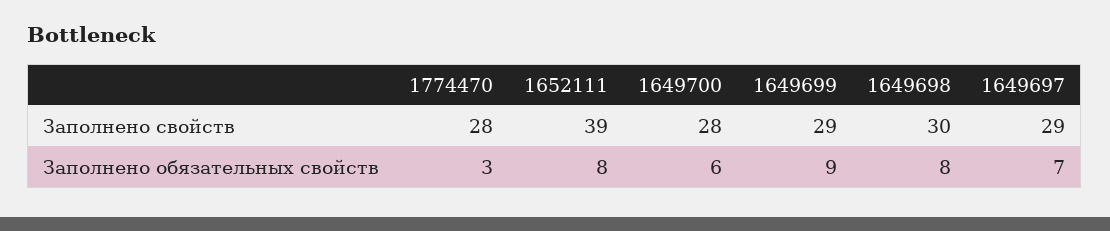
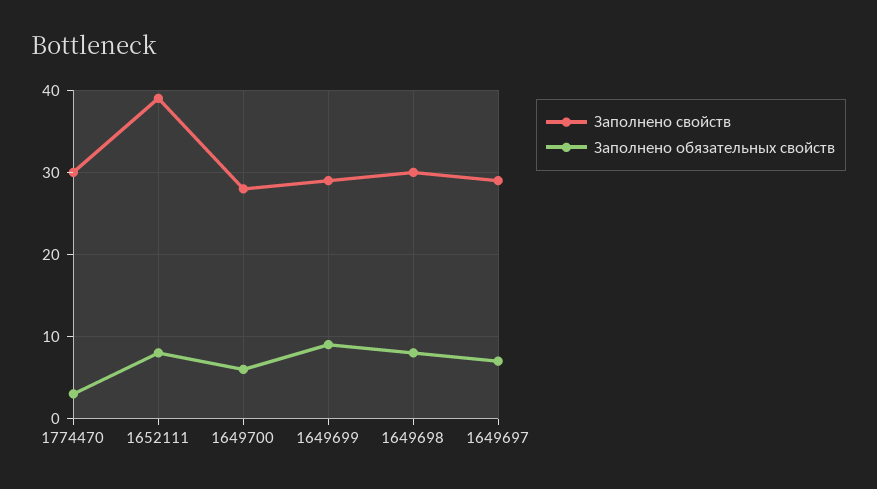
Заполнено свойств, 1774470: 28 -> 30

